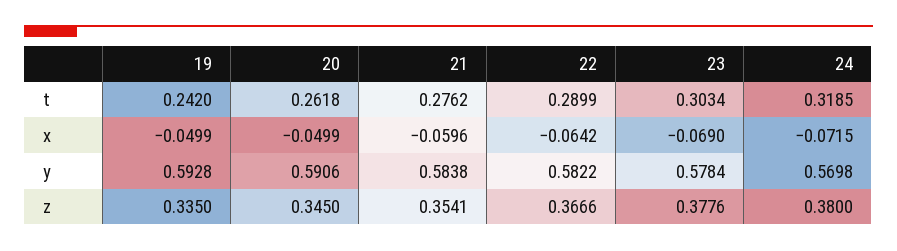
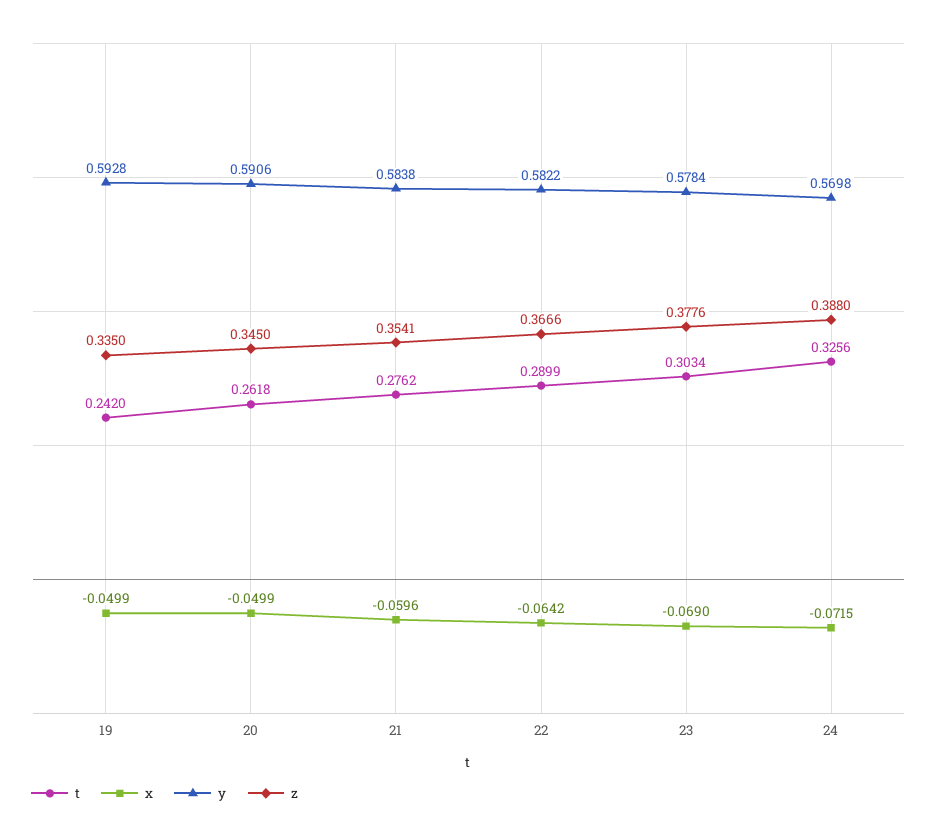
t, 24: 0.3185 -> 0.3256
z, 24: 0.38 -> 0.388

